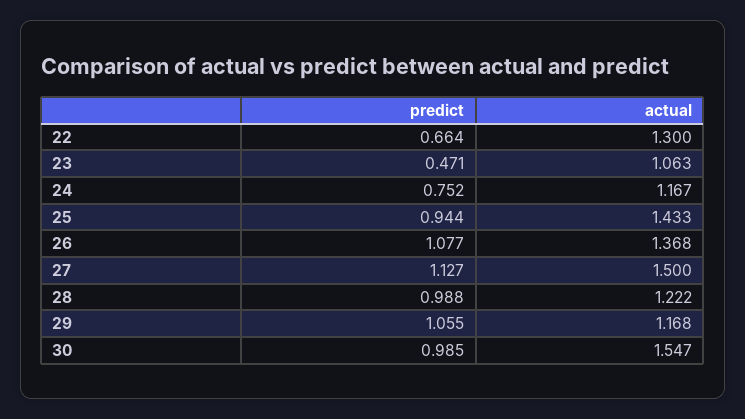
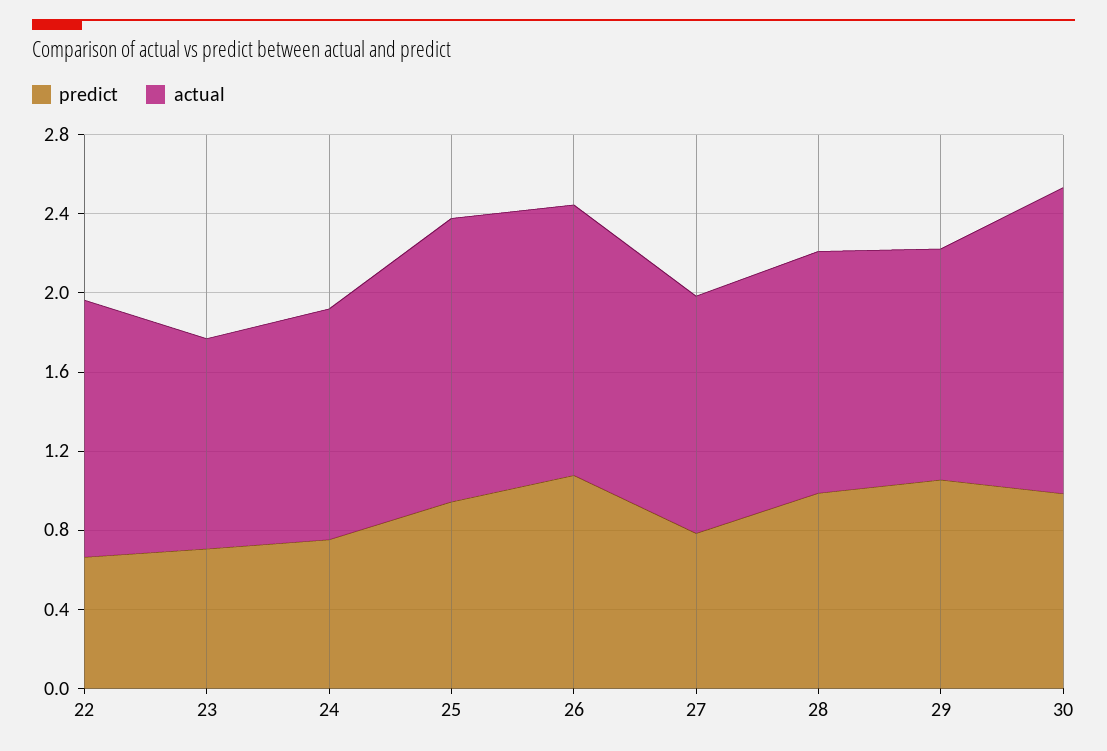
predict, 23: 0.471 -> 0.7
predict, 27: 1.127 -> 0.8
actual, 27: 1.5 -> 1.2

